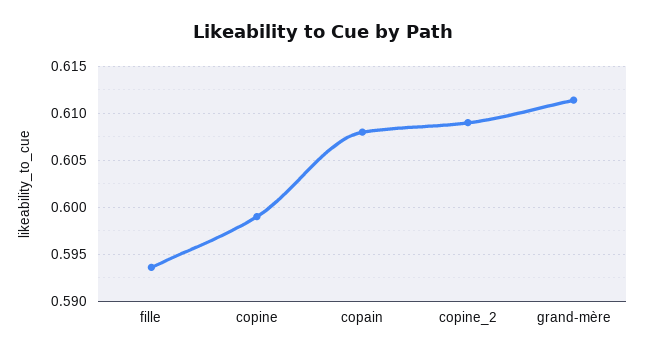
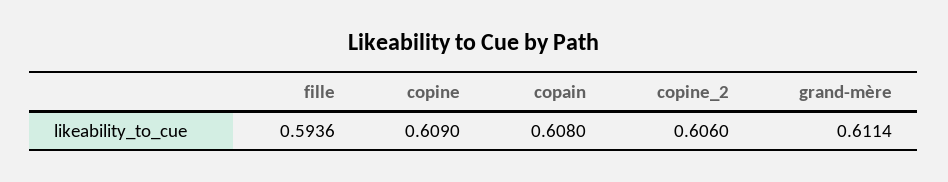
copine: 0.599 -> 0.609
copine_2: 0.609 -> 0.606

